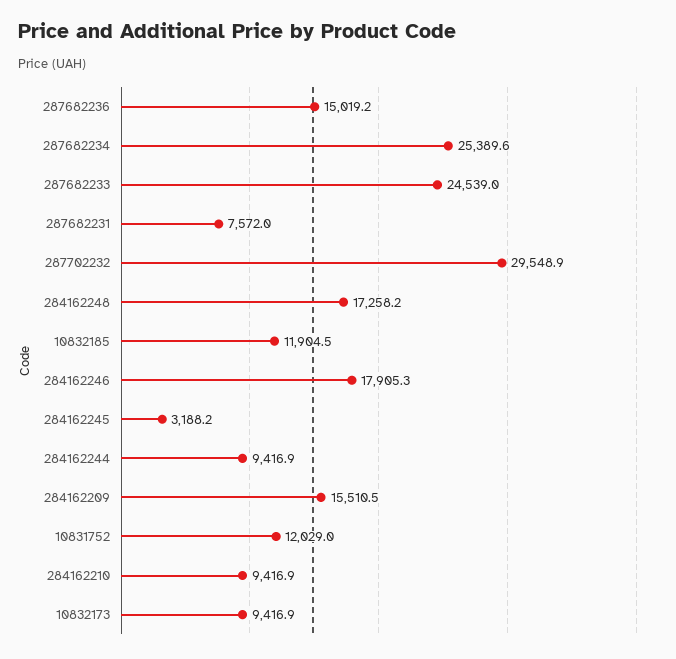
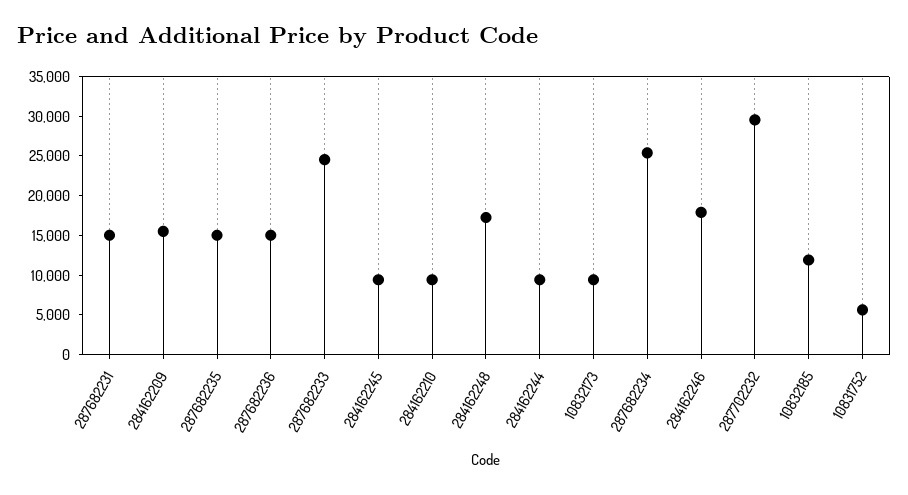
287682231: 7572 -> 15000
284162245: 3188.2 -> 10000
10831752: 12029 -> 5000
287682235: none -> 15000

